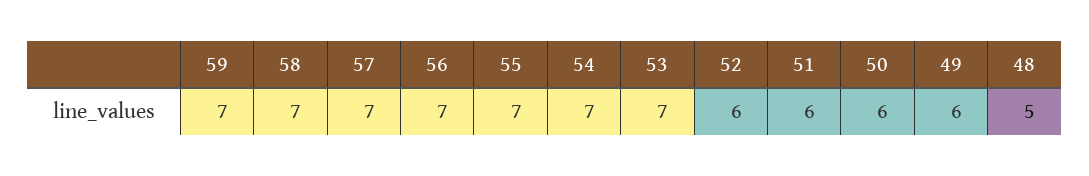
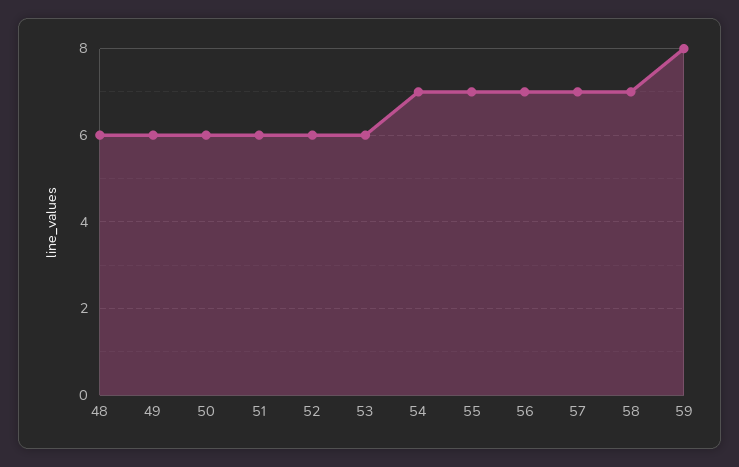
59: 7 -> 8
53: 7 -> 6
48: 5 -> 6

